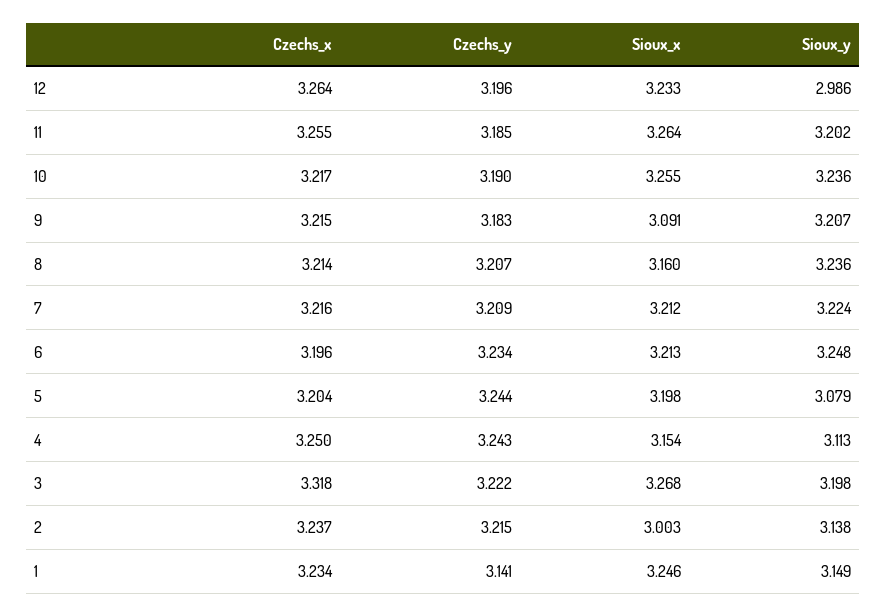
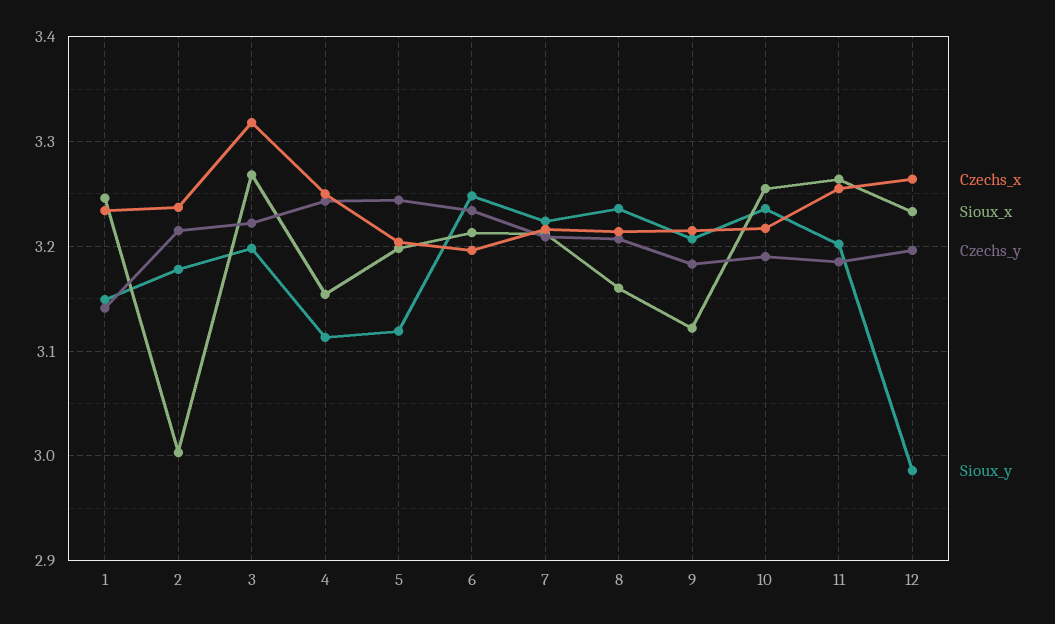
Sioux_x, 9: 3.091 -> 3.12
Sioux_y, 5: 3.079 -> 3.12
Sioux_y, 2: 3.138 -> 3.18

